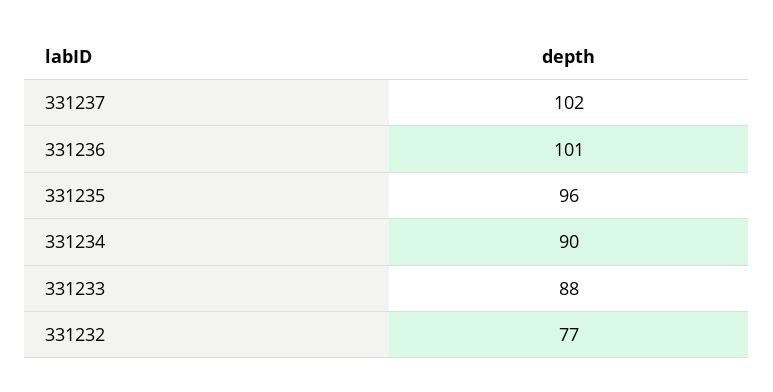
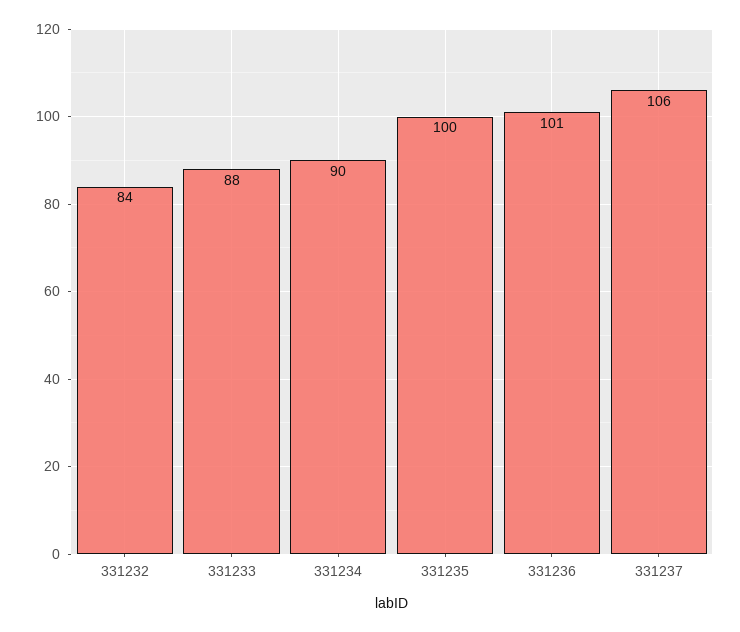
331237: 102 -> 106
331235: 96 -> 100
331232: 77 -> 84

